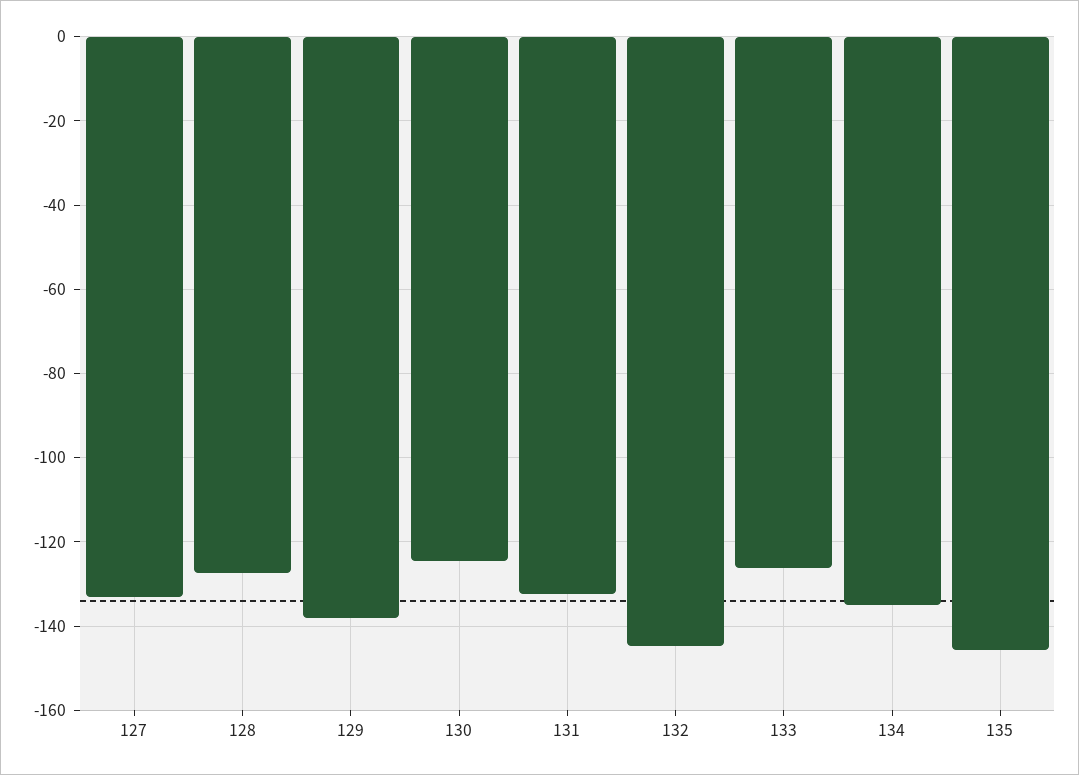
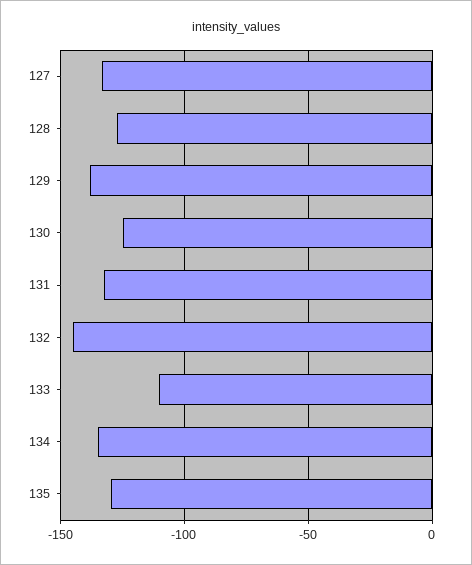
133: -126 -> -110
135: -146 -> -130

